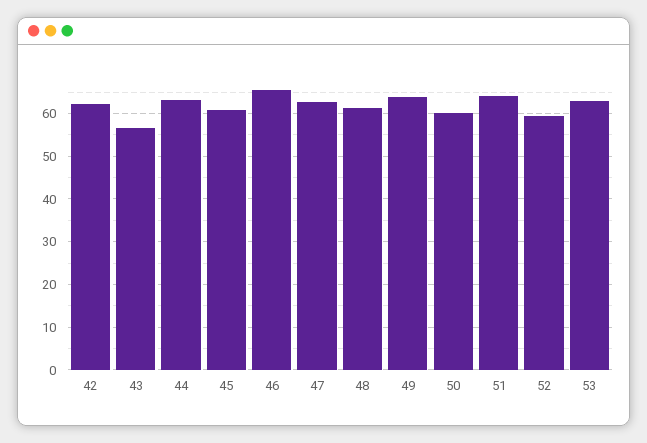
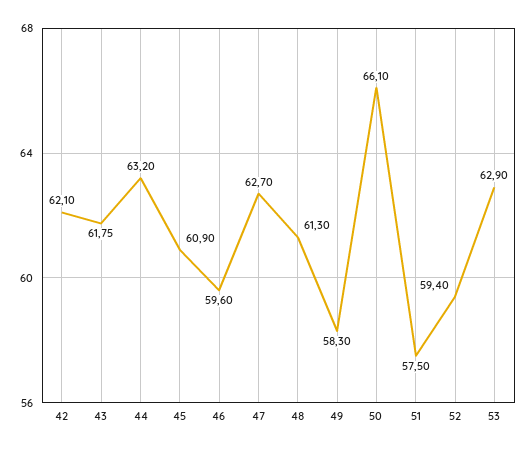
43: 56 -> 61.75
46: 66 -> 59.6
49: 64 -> 58.3
50: 60 -> 66.1
51: 64 -> 57.5

